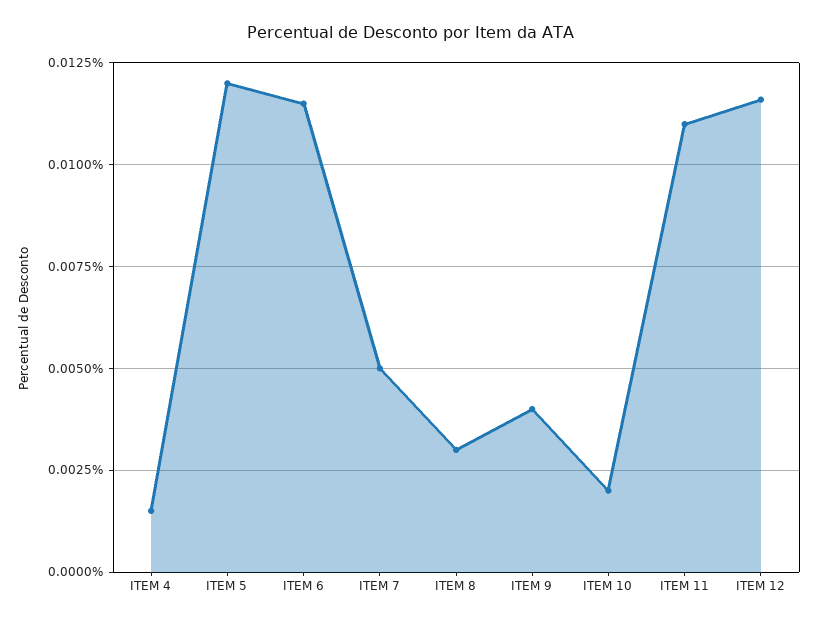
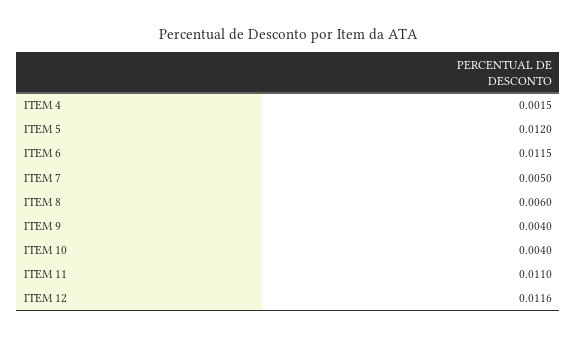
ITEM 8: 0.003 -> 0.006
ITEM 10: 0.002 -> 0.004

